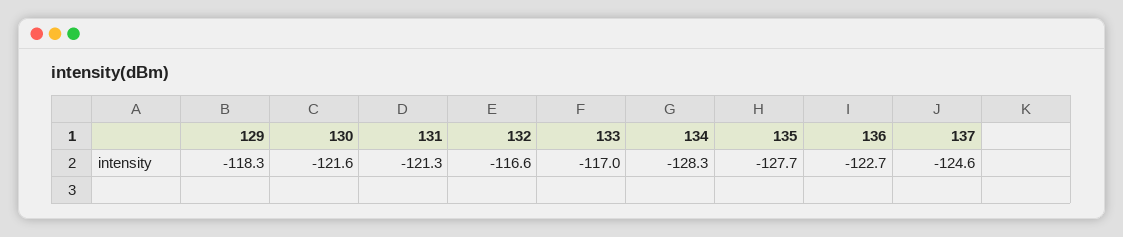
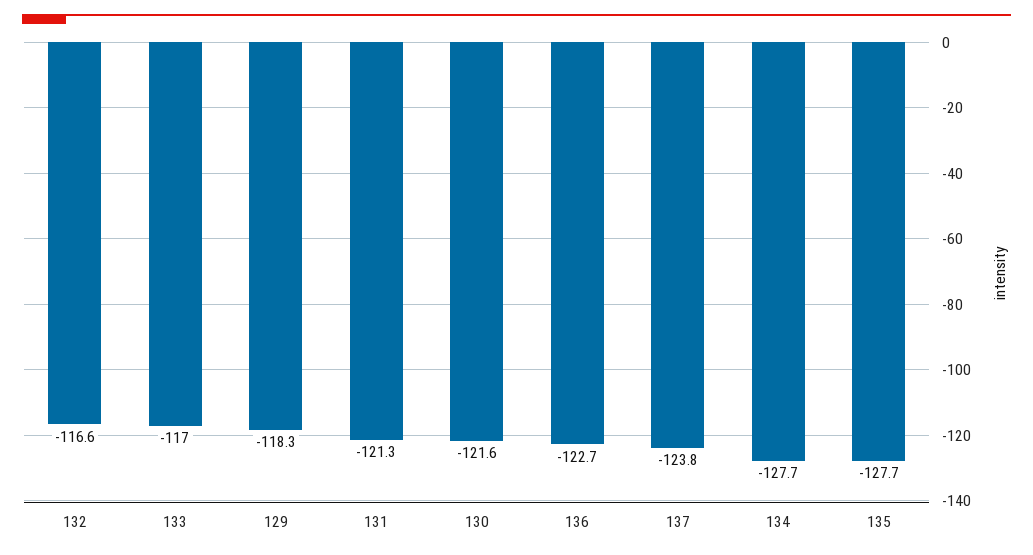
134: -128.3 -> -127.7
137: -124.6 -> -123.8

